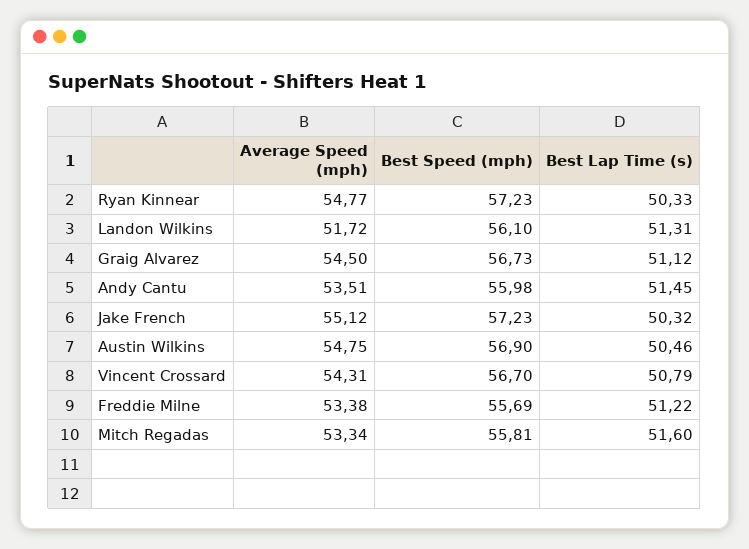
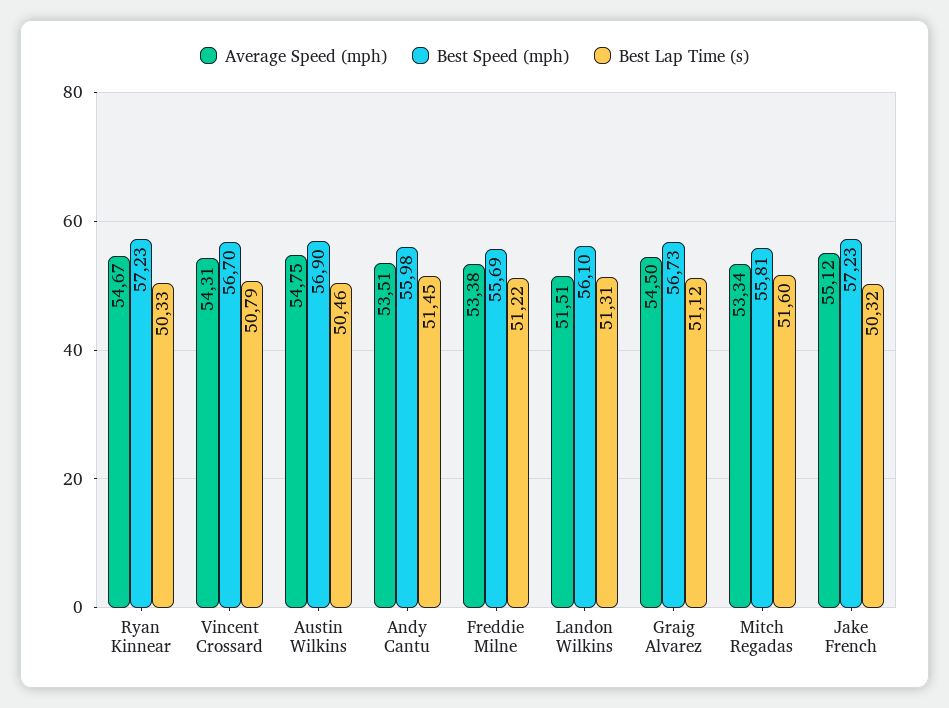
Average Speed (mph), Ryan Kinnear: 54.77 -> 54.67
Average Speed (mph), Landon Wilkins: 51.72 -> 51.51

